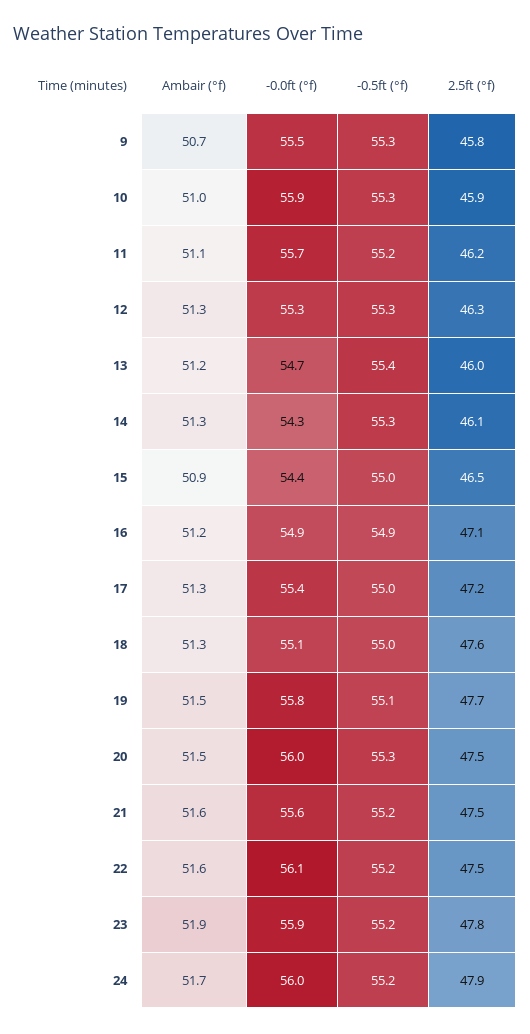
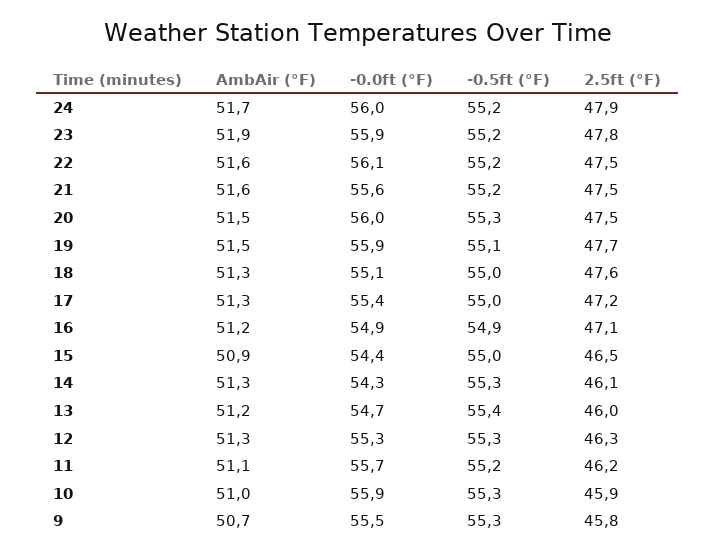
-0.0ft (°f), 19: 55.8 -> 55.9

